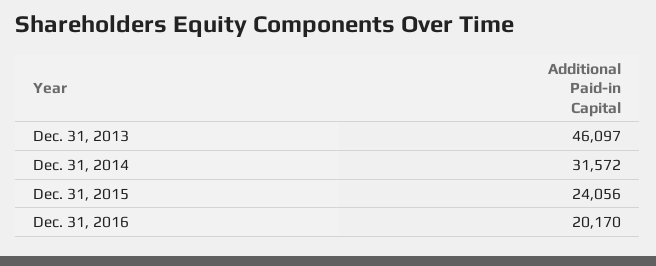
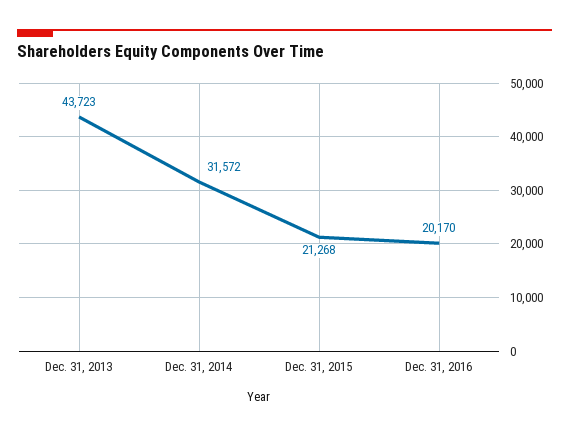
Dec. 31, 2013: 46097 -> 43723
Dec. 31, 2015: 24056 -> 21268

